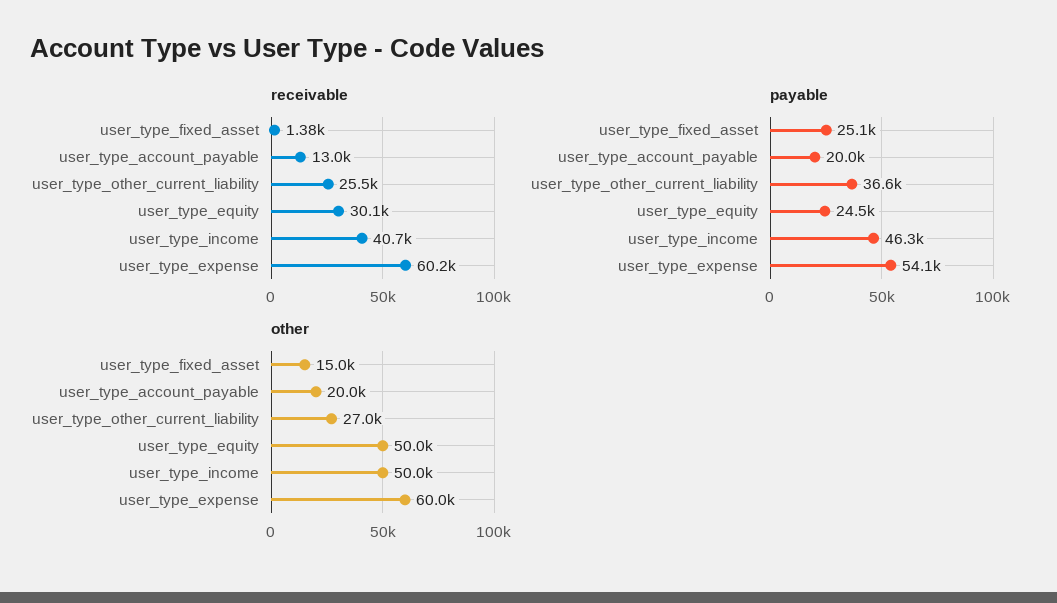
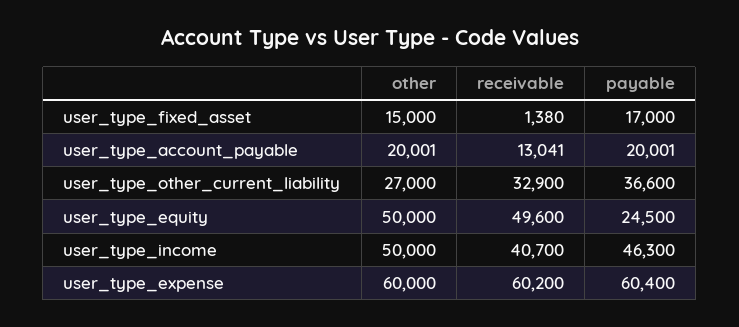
receivable, user_type_other_current_liability: 25500 -> 32900
receivable, user_type_equity: 30100 -> 49600
payable, user_type_fixed_asset: 25100 -> 17000
payable, user_type_expense: 54100 -> 60400

